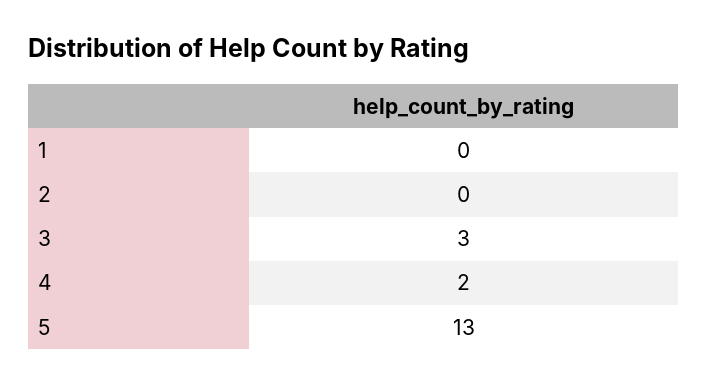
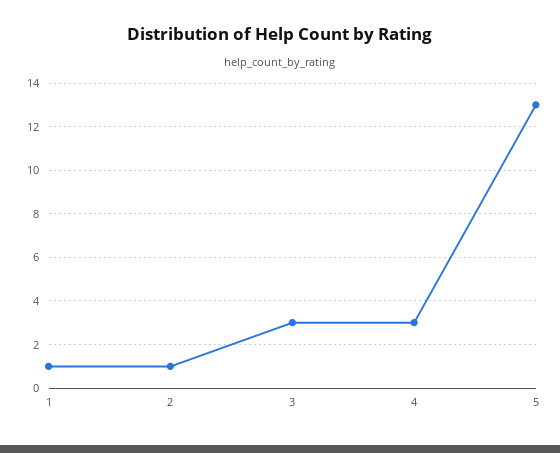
1: 0 -> 1
2: 0 -> 1
4: 2 -> 3

